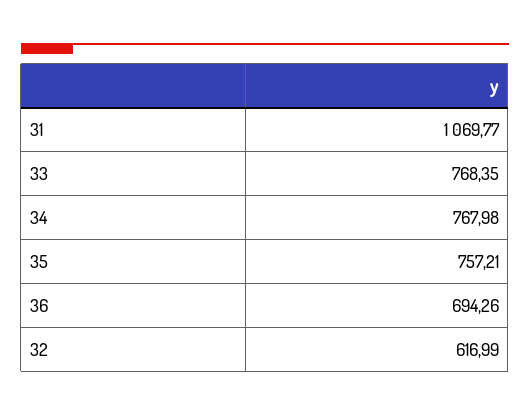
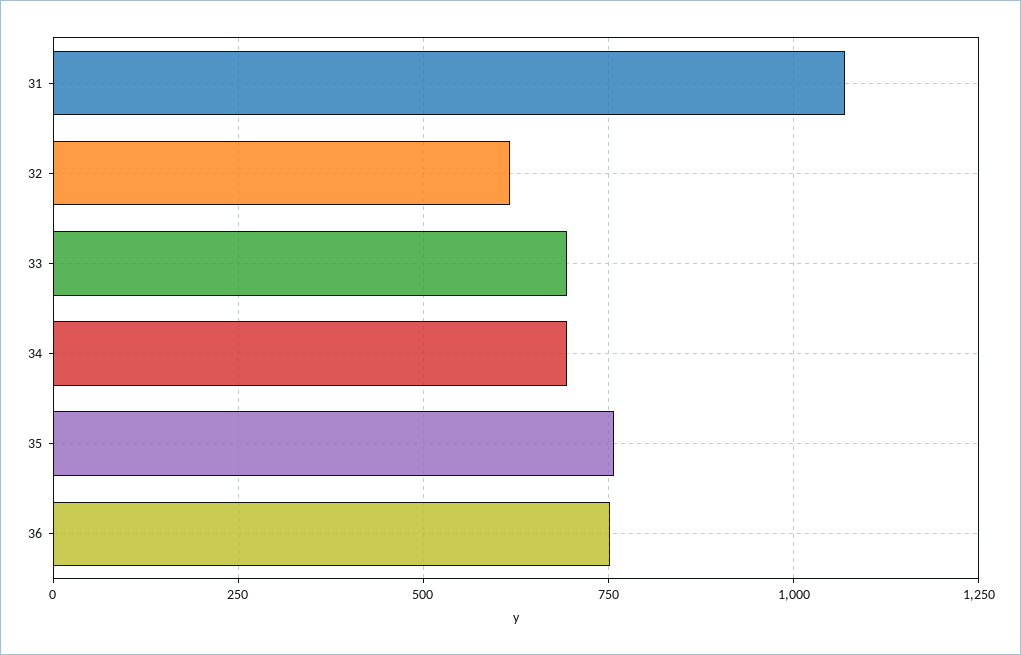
33: 768.35 -> 700
34: 767.98 -> 700
36: 694.26 -> 750

